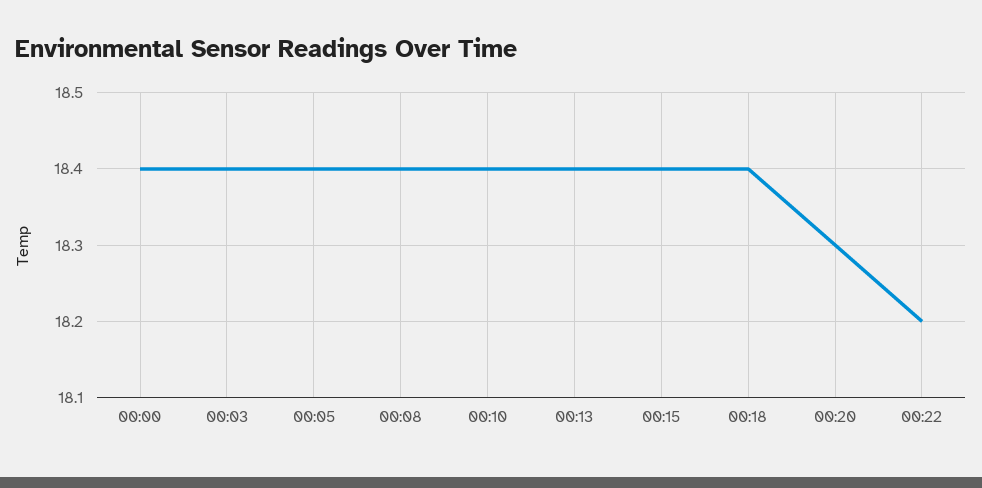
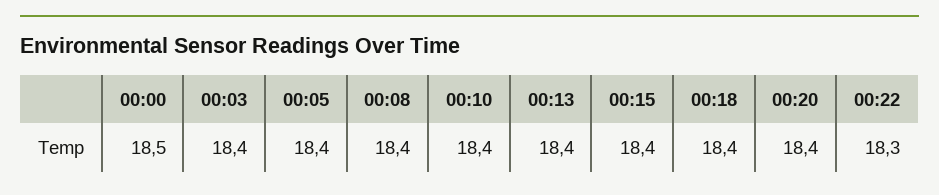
00:00: 18.4 -> 18.5
00:20: 18.3 -> 18.4
00:22: 18.2 -> 18.3

